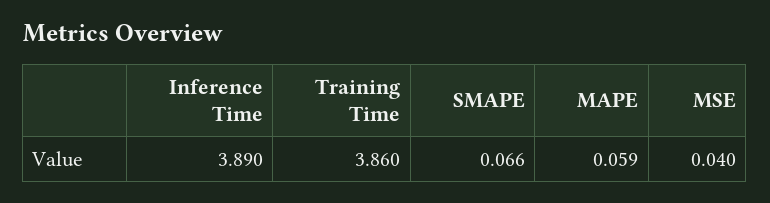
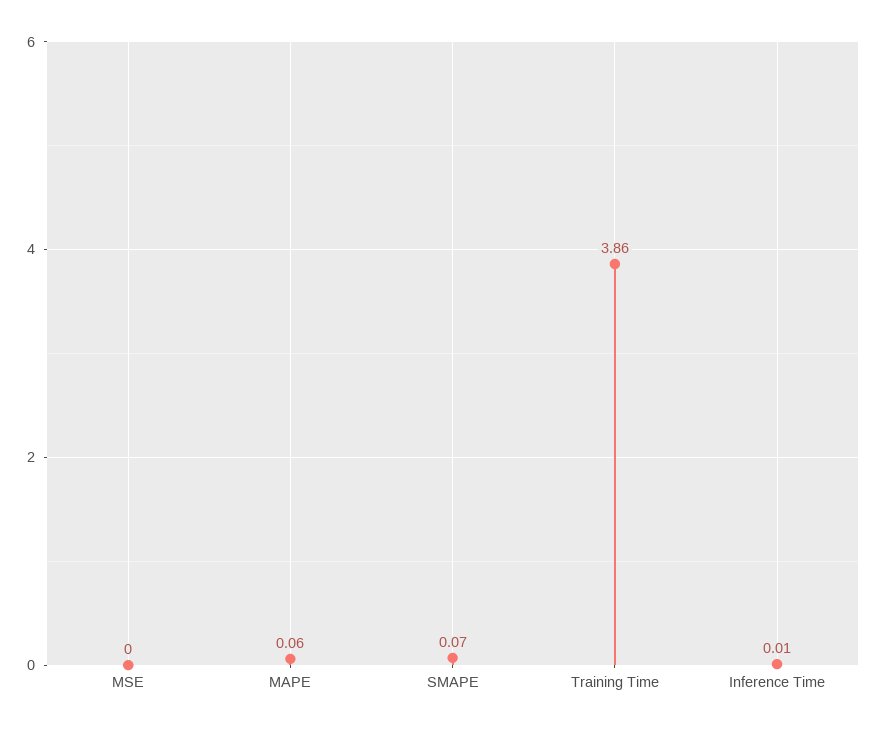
Inference Time: 3.89 -> 0.01
MSE: 0.04 -> 0

